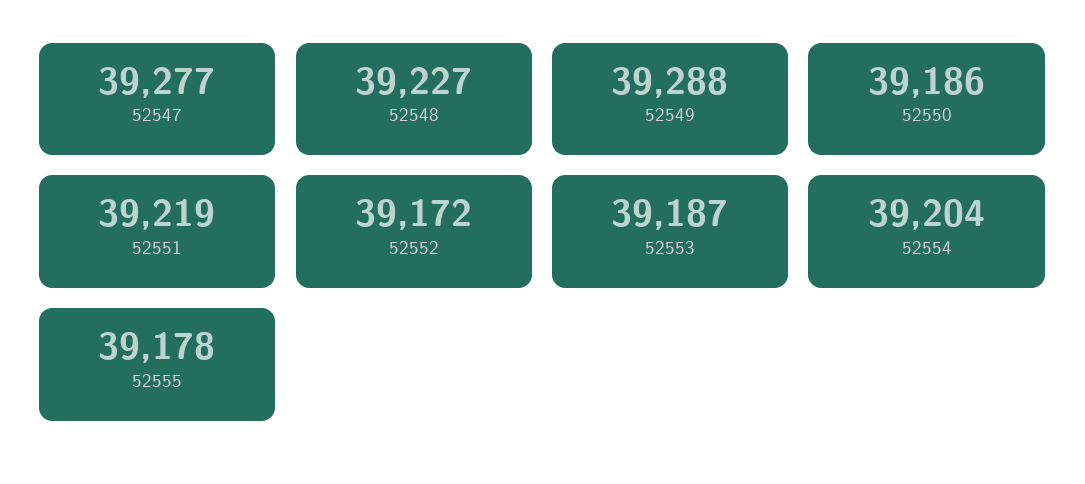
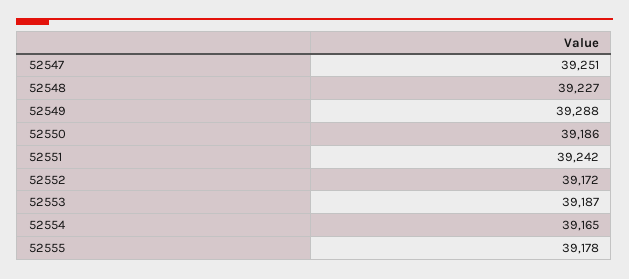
52547: 39277 -> 39251
52551: 39219 -> 39242
52554: 39204 -> 39165

